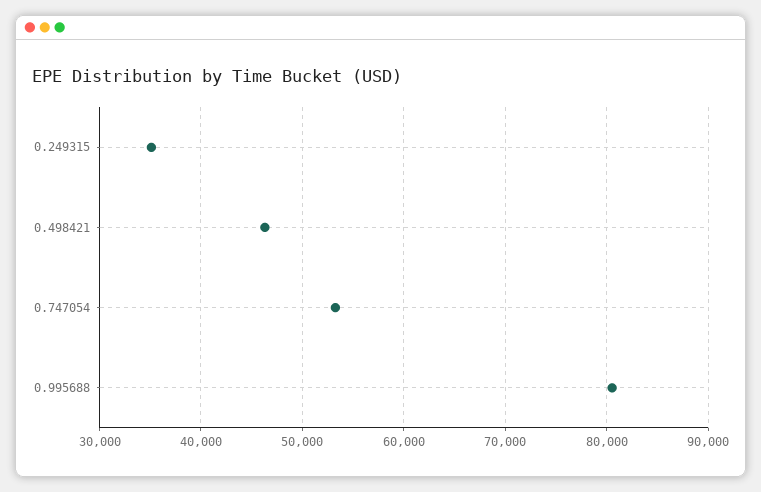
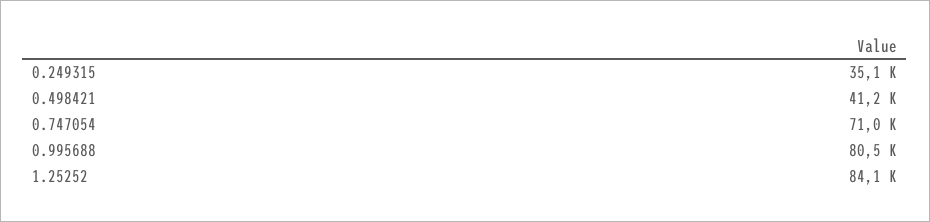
0.498421: 46000 -> 41200
0.747054: 53000 -> 71000
1.25252: none -> 84100

